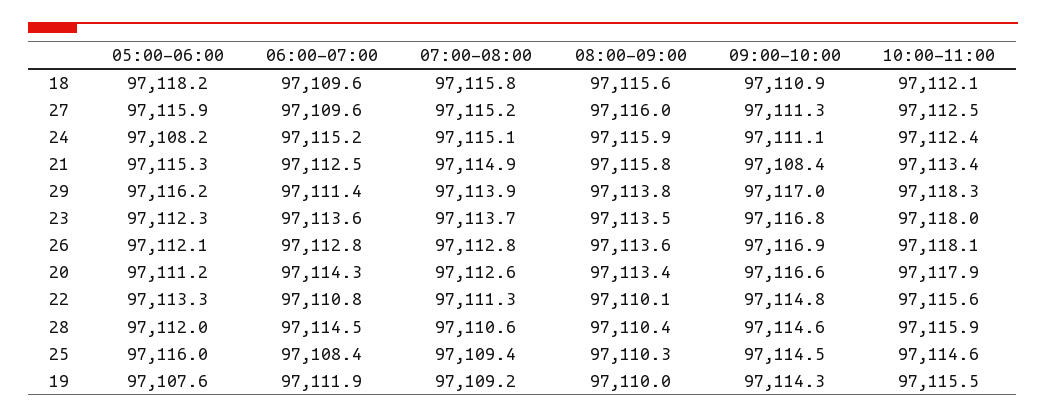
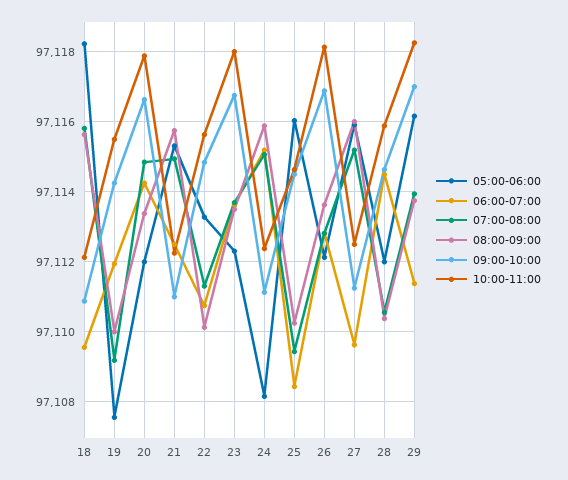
09:00-10:00, 21: 97108.4 -> 97111
10:00-11:00, 21: 97113.4 -> 97112.2
05:00-06:00, 20: 97111.2 -> 97112
07:00-08:00, 20: 97112.6 -> 97114.8

